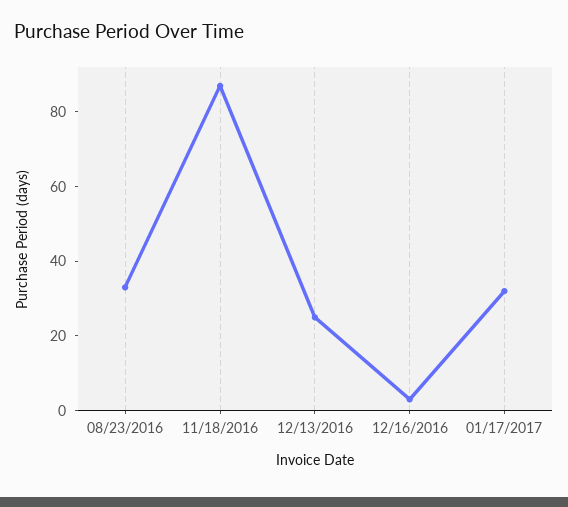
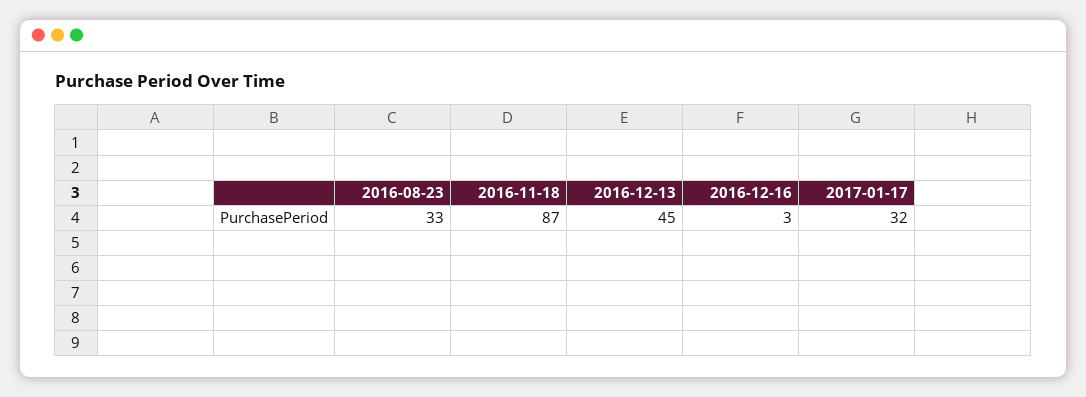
12/13/2016: 25 -> 45

